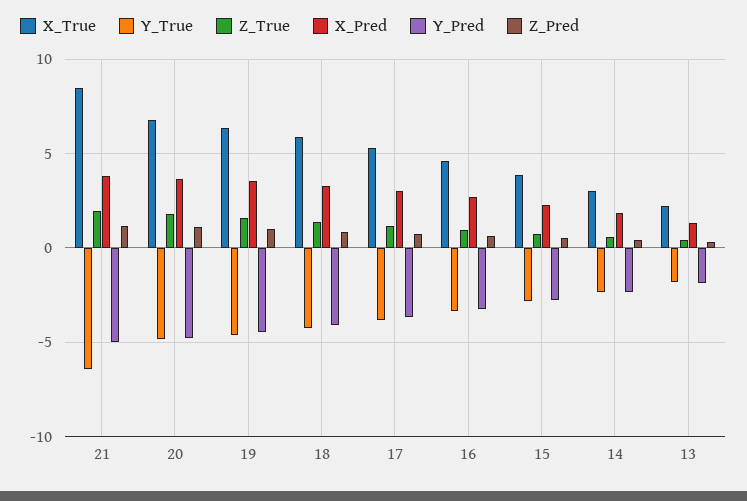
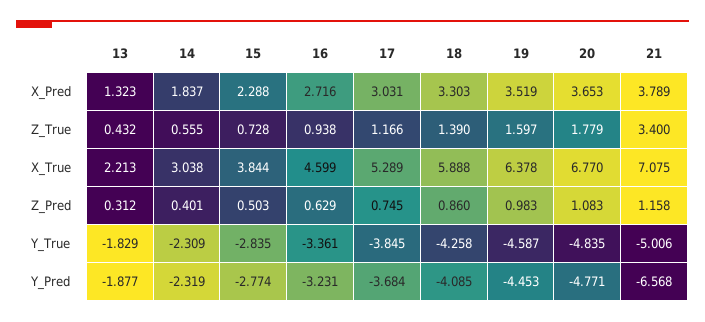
X_True, 21: 8.5 -> 7.075
Y_True, 21: -6.5 -> -5.006
Z_True, 21: 2 -> 3.4
Y_Pred, 21: -5 -> -6.568

